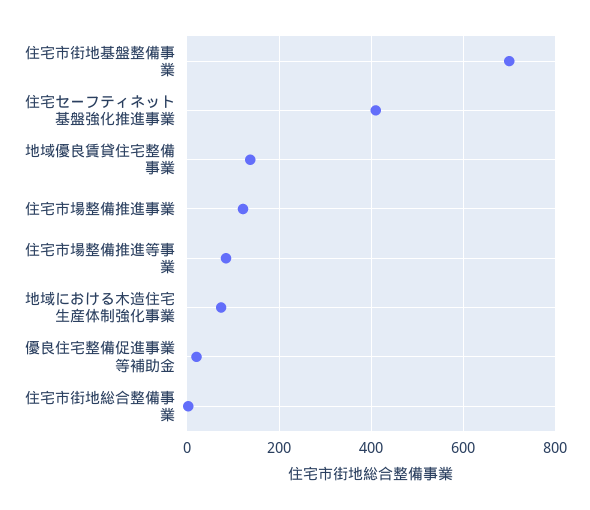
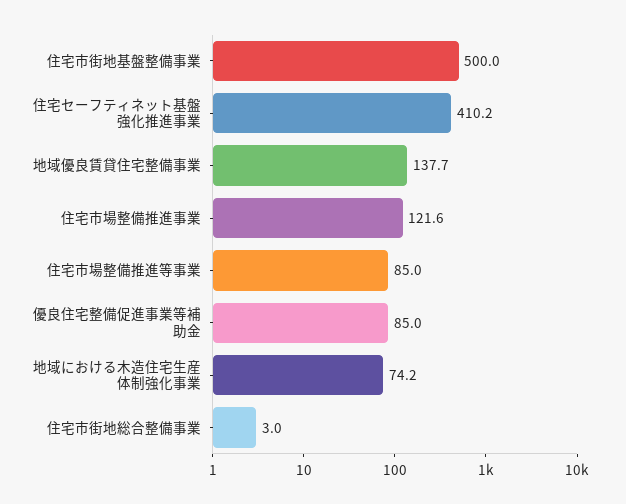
住宅市街地基盤整備事業: 700 -> 500
優良住宅整備促進事業等補助金: 20 -> 85

